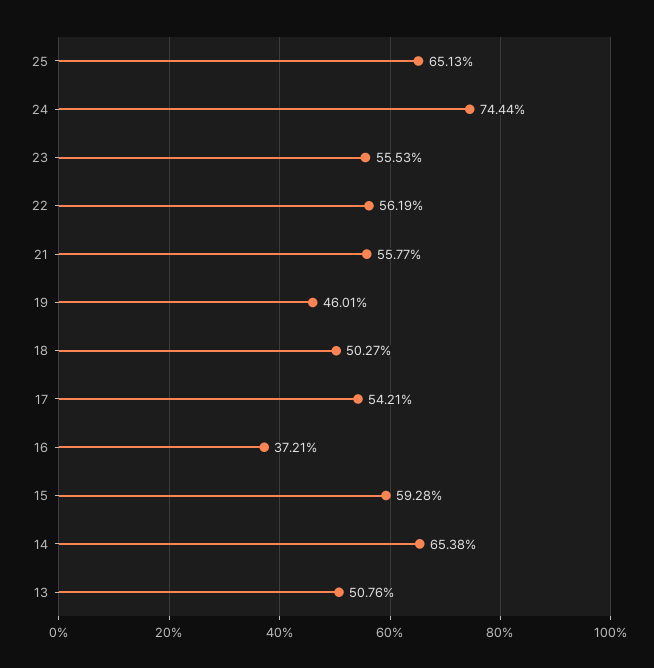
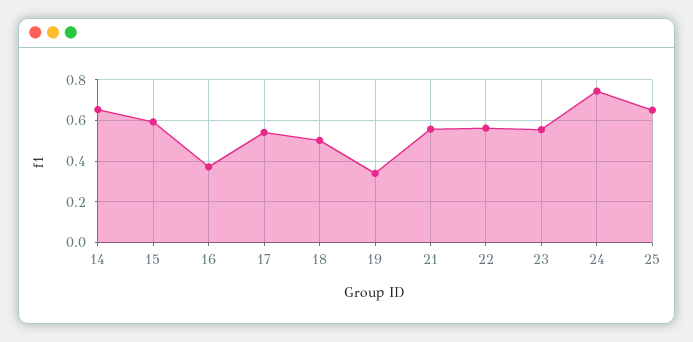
19: 0.4601 -> 0.35
13: 0.5076 -> none

